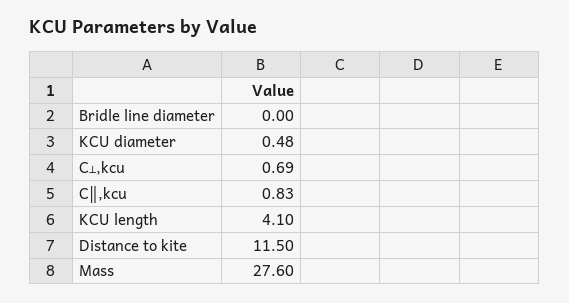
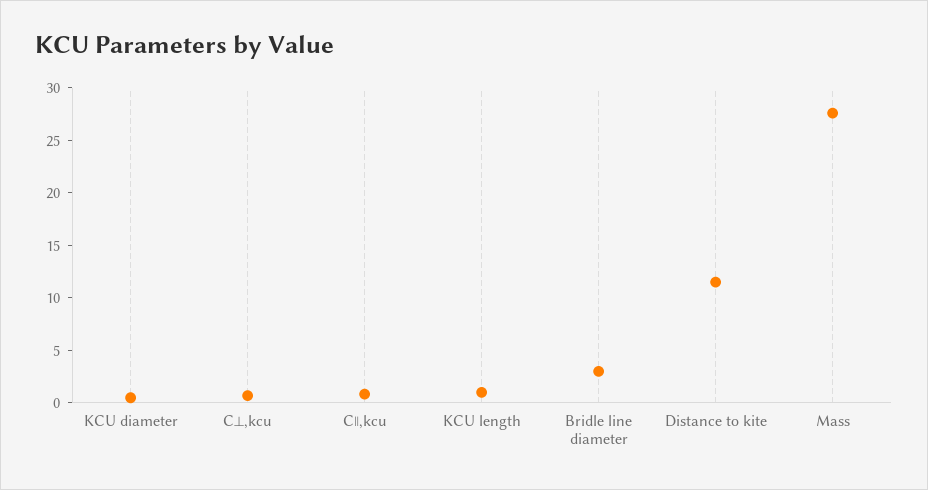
Bridle line diameter: 0 -> 3
KCU length: 4.1 -> 1

